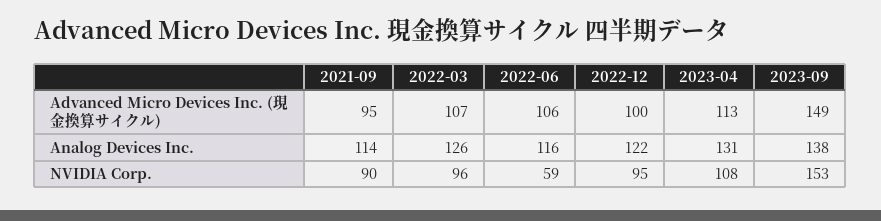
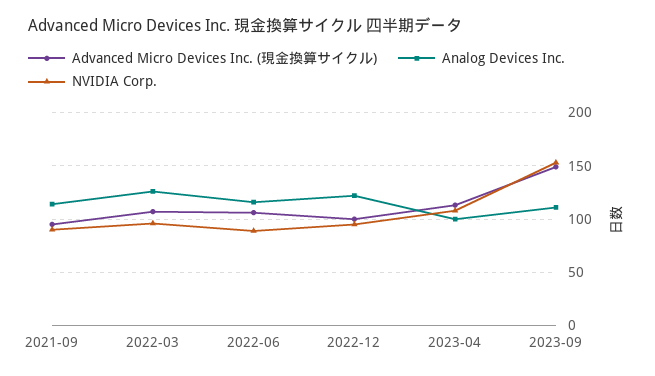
Analog Devices Inc., 2023-04: 131 -> 100
Analog Devices Inc., 2023-09: 138 -> 110
NVIDIA Corp., 2022-06: 59 -> 90

